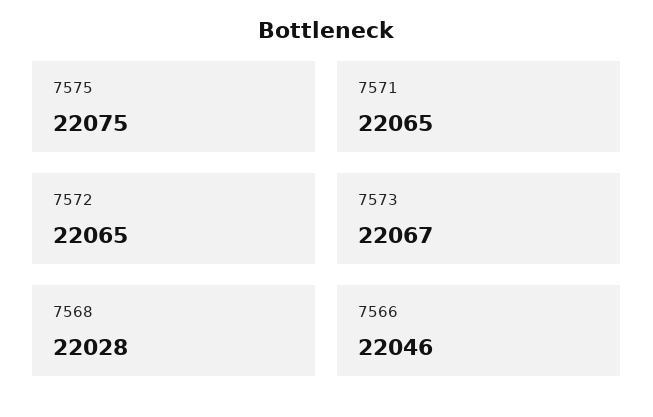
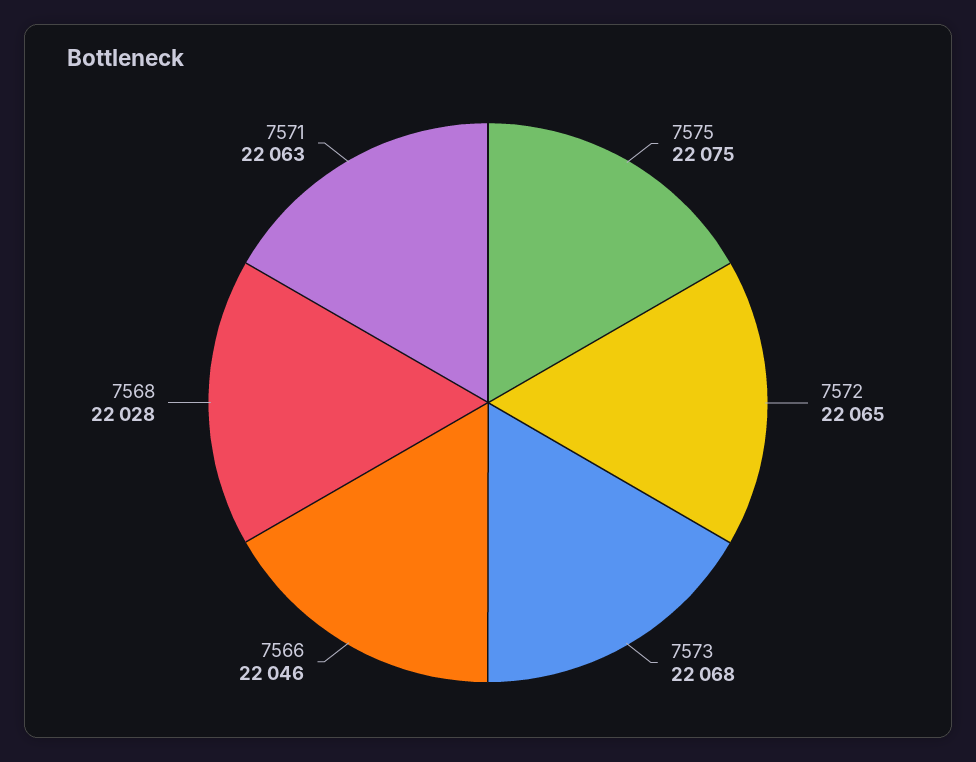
7571: 22065 -> 22063
7573: 22067 -> 22068

